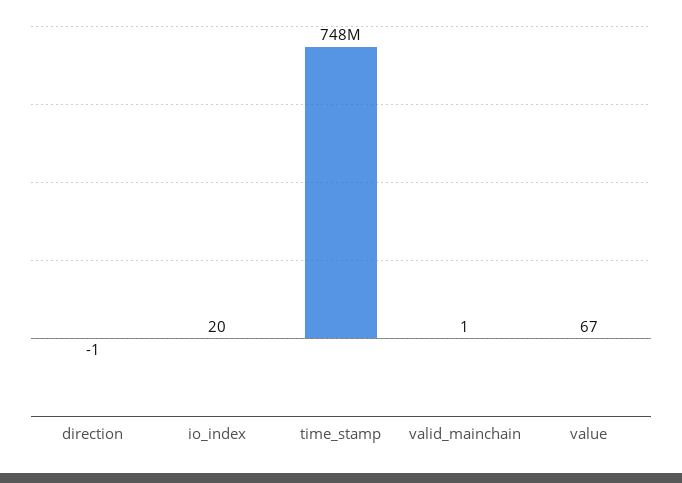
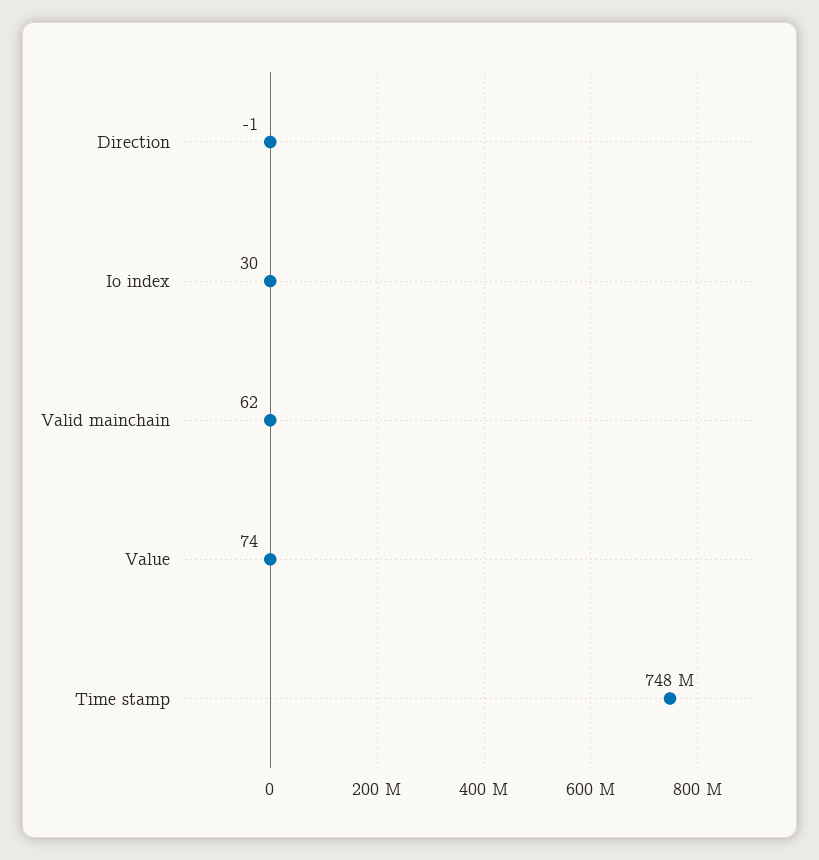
io_index: 20 -> 30
valid_mainchain: 1 -> 62
value: 67 -> 74

